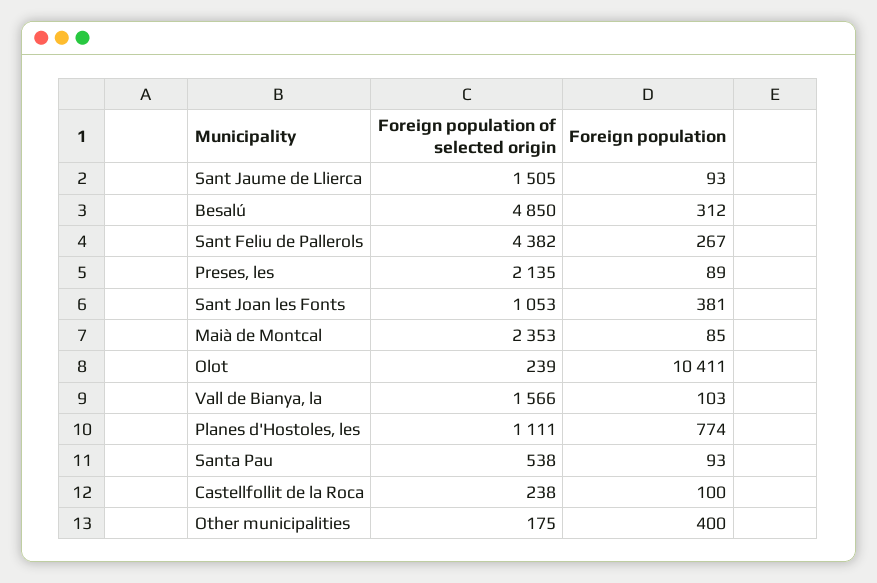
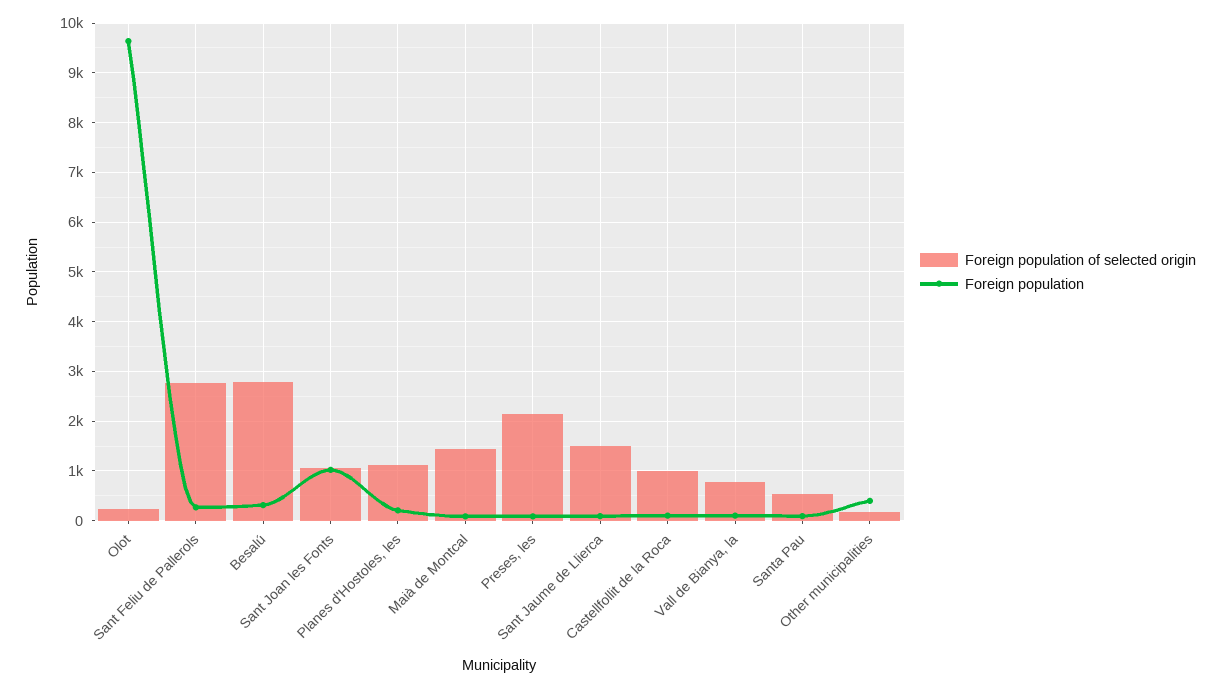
Foreign population of selected origin, Besalú: 4850 -> 2800
Foreign population of selected origin, Sant Feliu de Pallerols: 4382 -> 2800
Foreign population, Sant Joan les Fonts: 381 -> 1000
Foreign population of selected origin, Maià de Montcal: 2353 -> 1400
Foreign population, Olot: 10411 -> 9600
Foreign population of selected origin, Vall de Bianya, la: 1566 -> 800
Foreign population, Planes d'Hostoles, les: 774 -> 200
Foreign population of selected origin, Castellfollit de la Roca: 238 -> 1000

